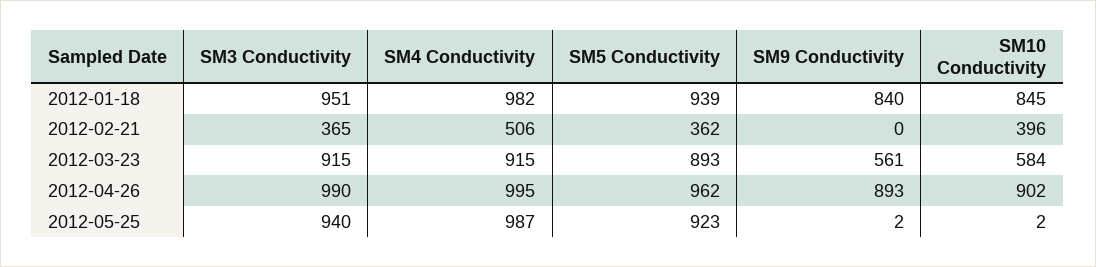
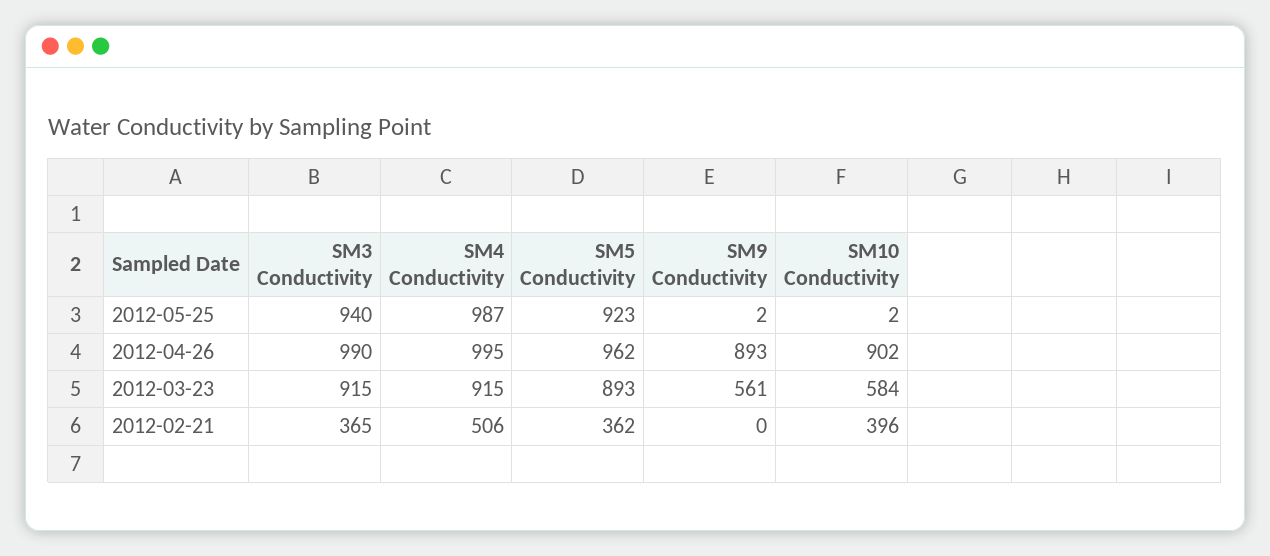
SM3 Conductivity, 2012-01-18: 951 -> none
SM4 Conductivity, 2012-01-18: 982 -> none
SM5 Conductivity, 2012-01-18: 939 -> none
SM9 Conductivity, 2012-01-18: 840 -> none
SM10 Conductivity, 2012-01-18: 845 -> none

